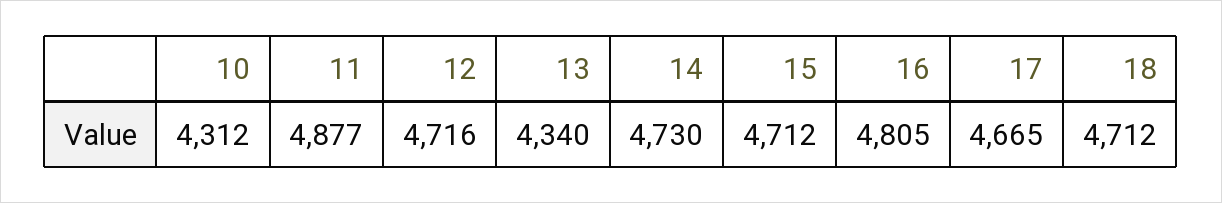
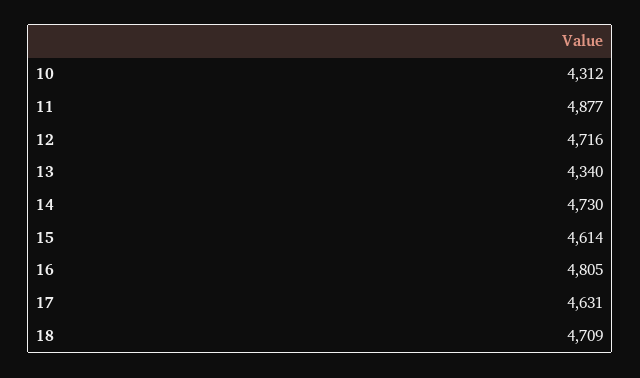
15: 4712 -> 4614
17: 4665 -> 4631
18: 4712 -> 4709

